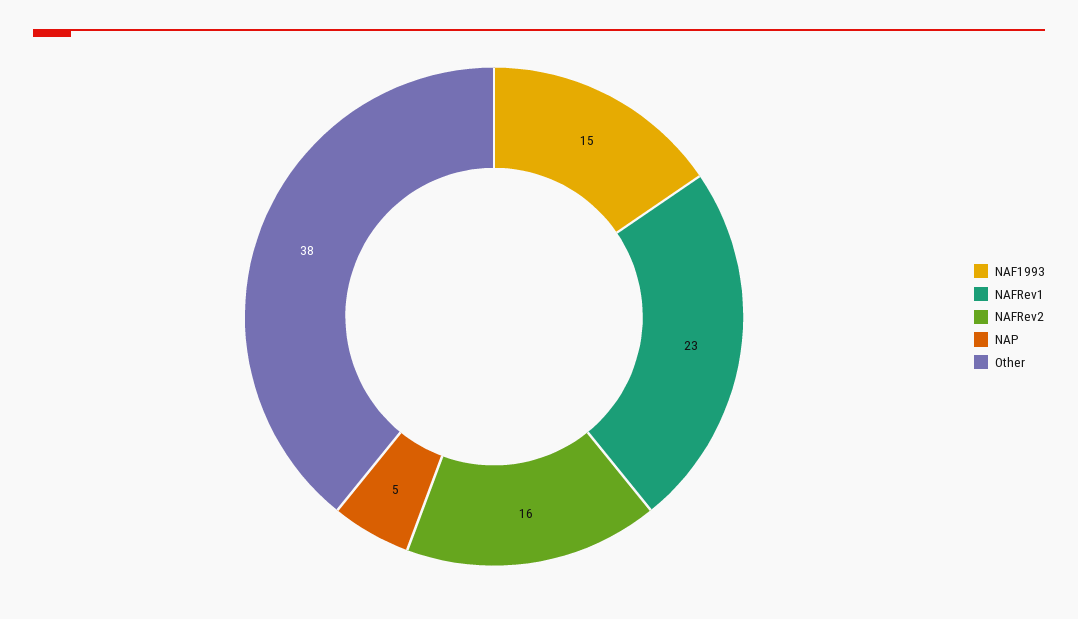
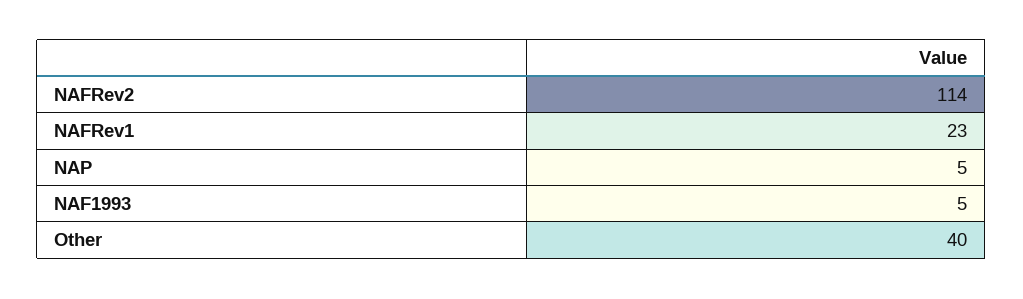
NAF1993: 15 -> 5
NAFRev2: 16 -> 114
Other: 38 -> 40

